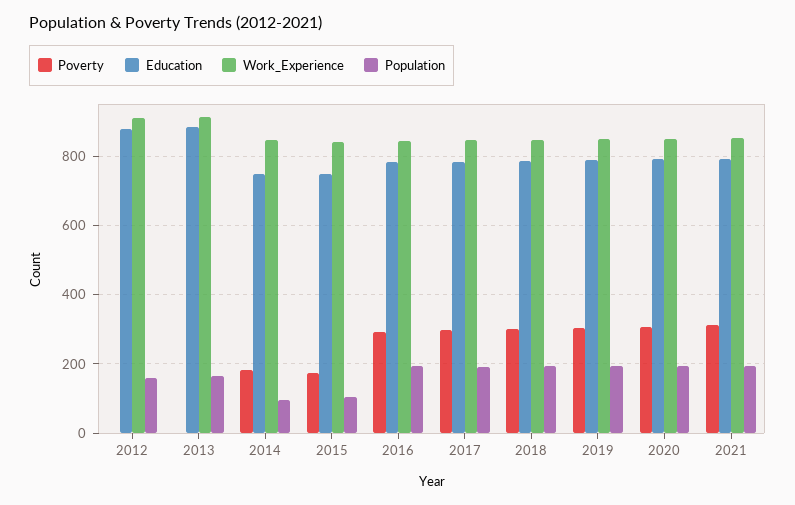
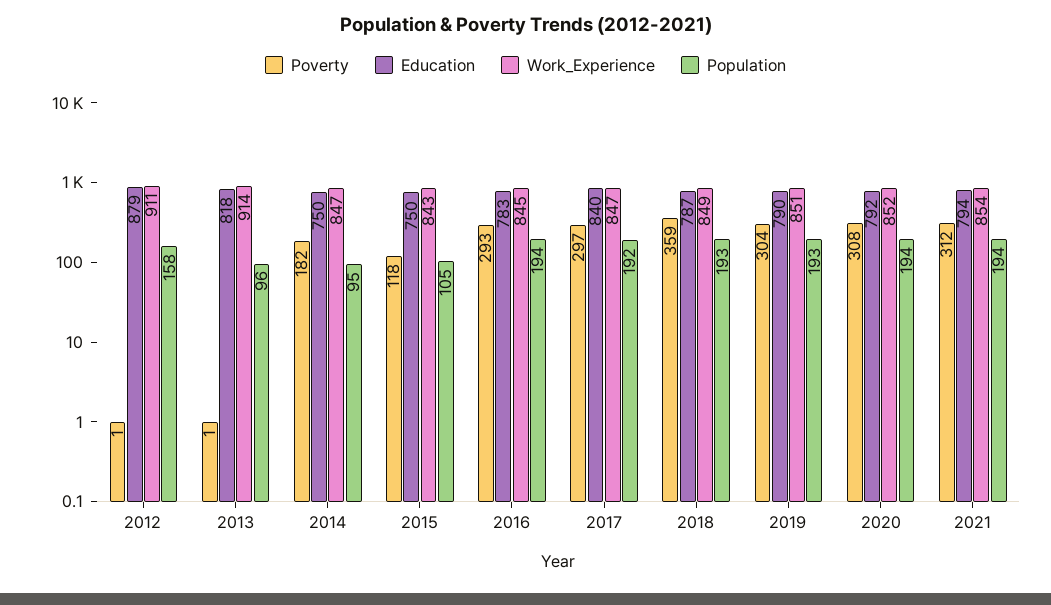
Education, 2013: 880 -> 818
Population, 2013: 160 -> 96
Poverty, 2015: 180 -> 118
Education, 2017: 780 -> 840
Poverty, 2018: 300 -> 359

